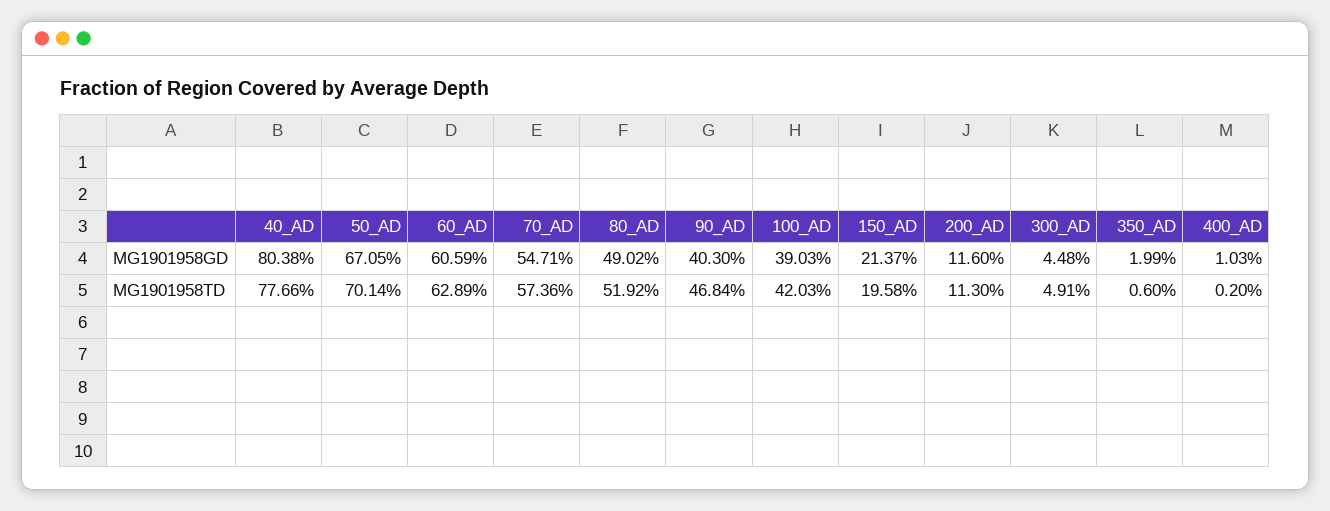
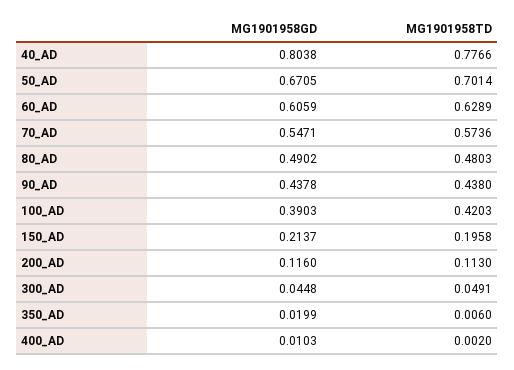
90_AD, MG1901958GD: 0.403 -> 0.4378
80_AD, MG1901958TD: 0.5192 -> 0.4803
90_AD, MG1901958TD: 0.4684 -> 0.438

